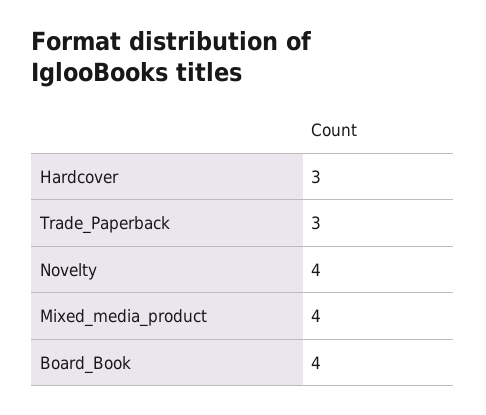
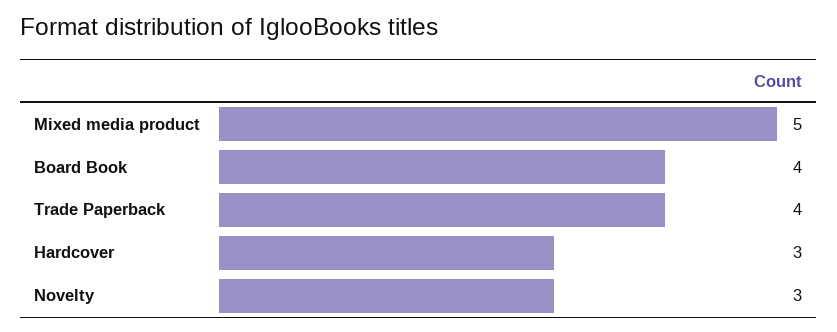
Trade_Paperback: 3 -> 4
Novelty: 4 -> 3
Mixed_media_product: 4 -> 5

